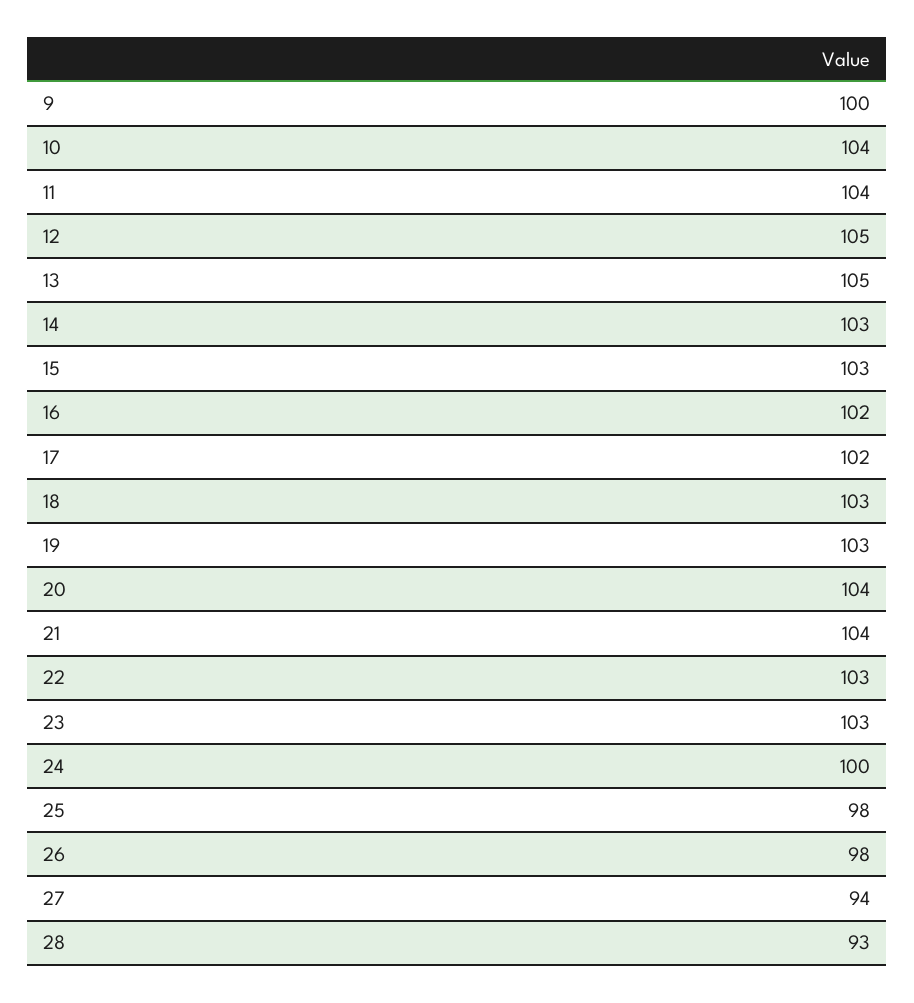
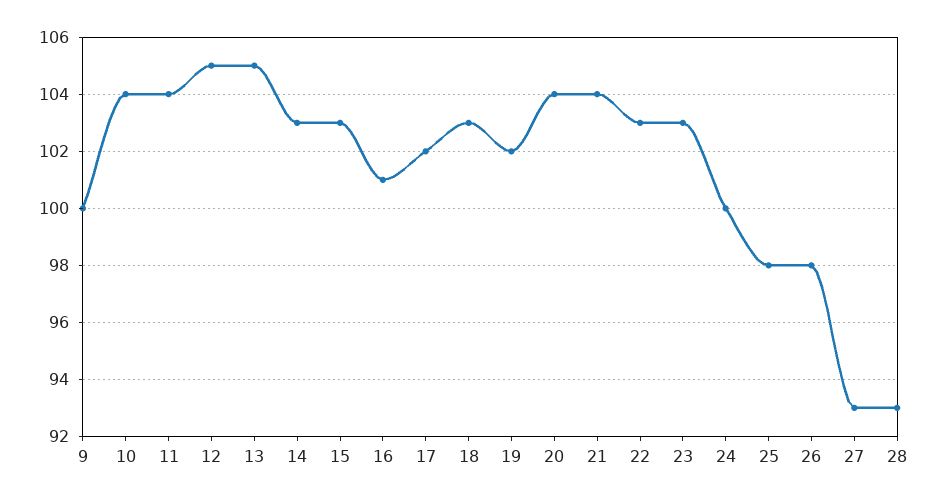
16: 102 -> 101
19: 103 -> 102
27: 94 -> 93

